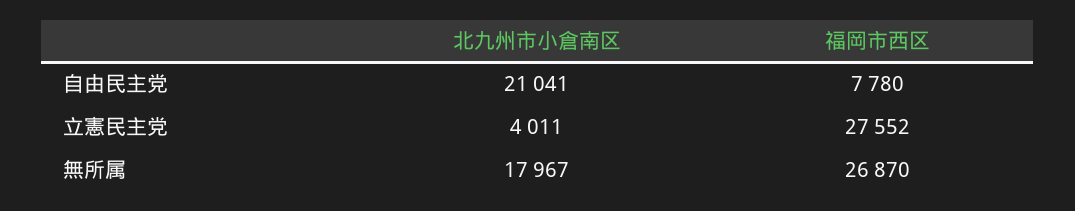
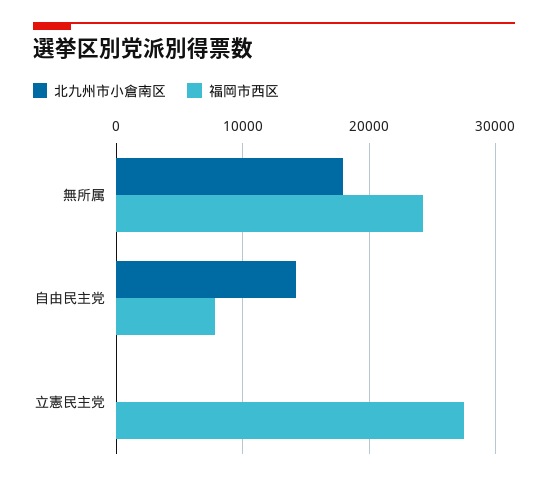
北九州市小倉南区, 自由民主党: 21041 -> 14000
北九州市小倉南区, 立憲民主党: 4011 -> 0
福岡市西区, 無所属: 26870 -> 24000

